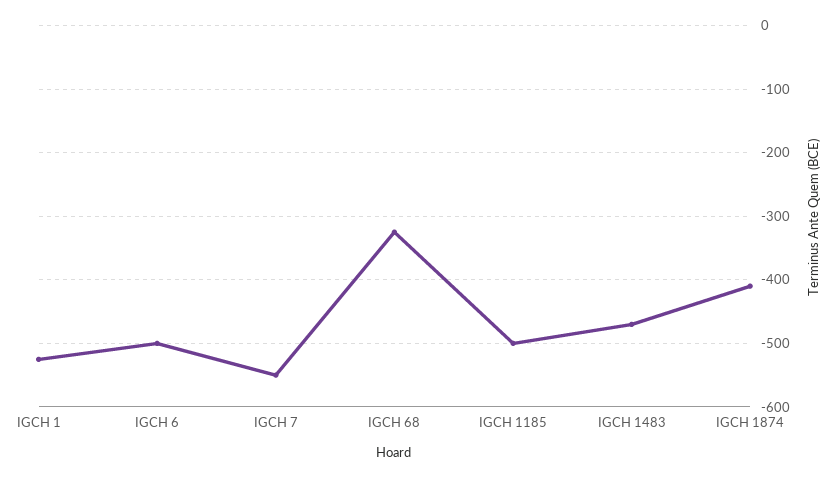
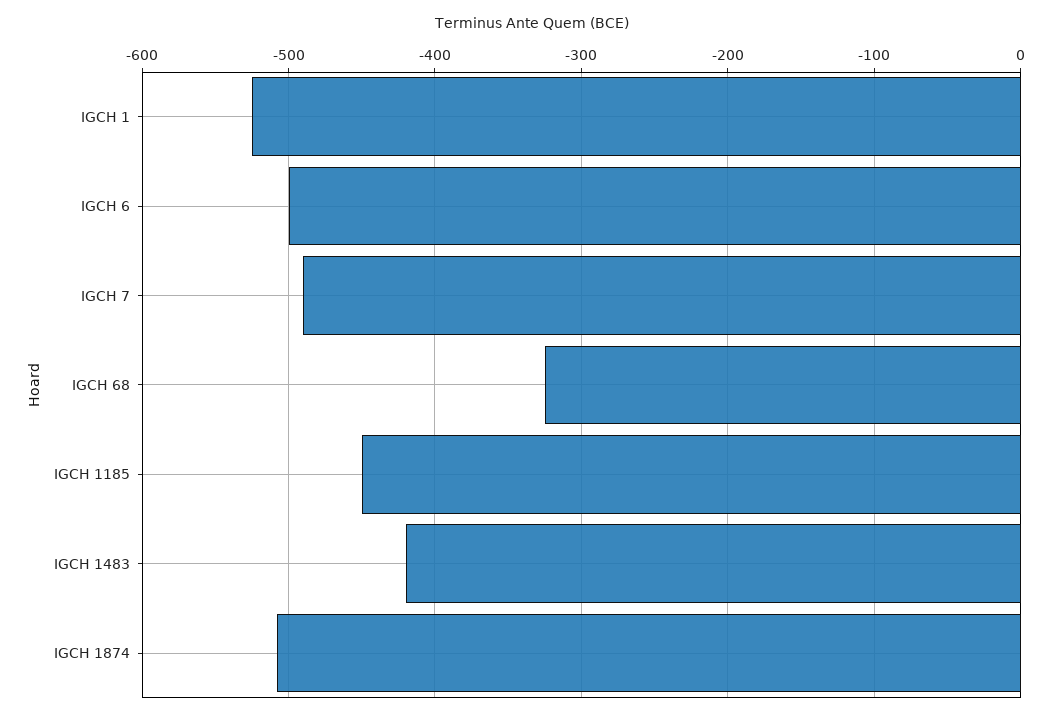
IGCH 7: -550 -> -490
IGCH 1185: -500 -> -450
IGCH 1483: -470 -> -420
IGCH 1874: -410 -> -510

